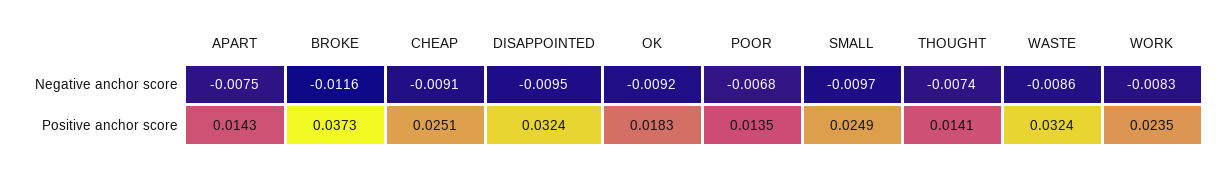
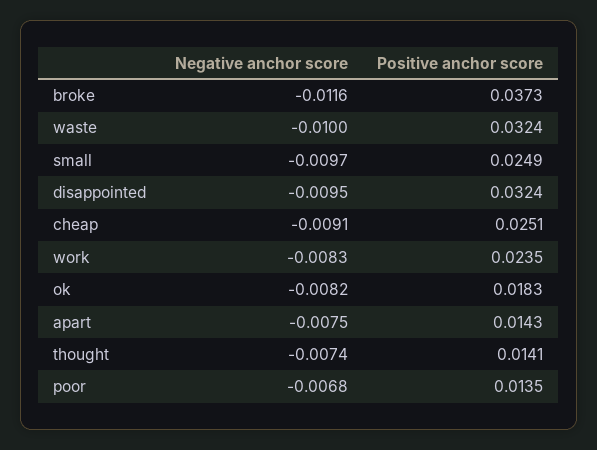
OK, Negative anchor score: -0.0092 -> -0.0082
WASTE, Negative anchor score: -0.0086 -> -0.01

